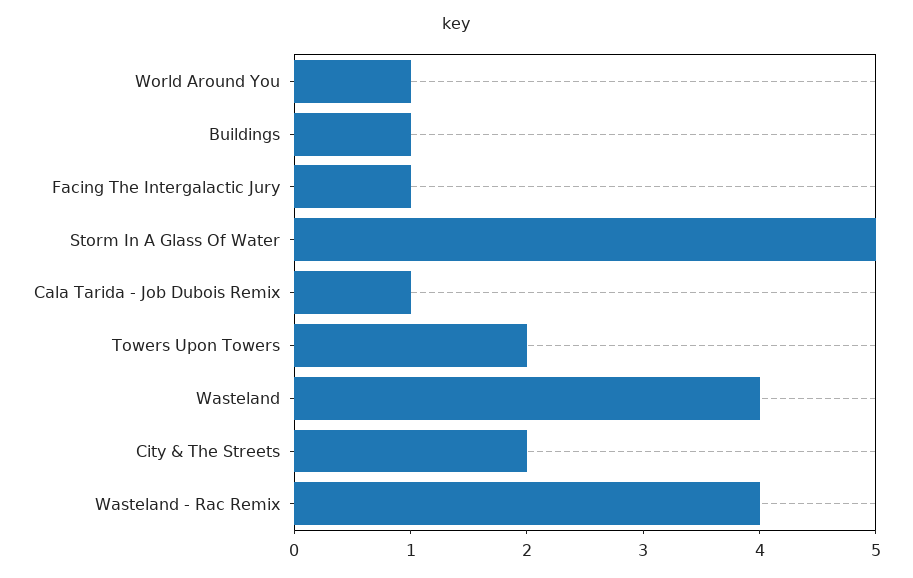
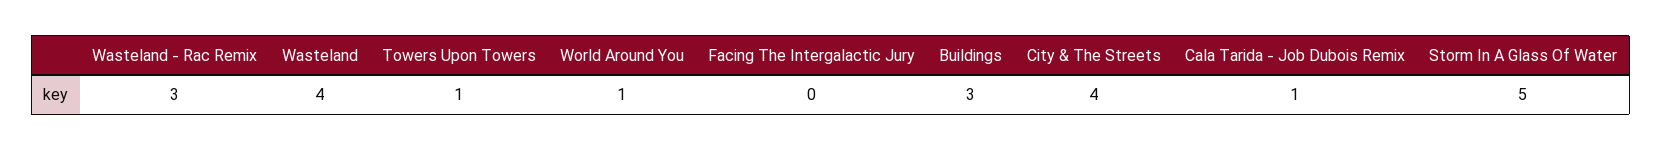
Buildings: 1 -> 3
Facing The Intergalactic Jury: 1 -> 0
Towers Upon Towers: 2 -> 1
City & The Streets: 2 -> 4
Wasteland - Rac Remix: 4 -> 3

